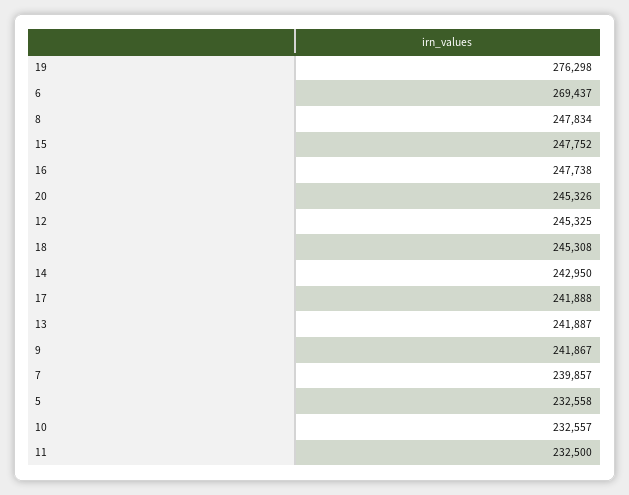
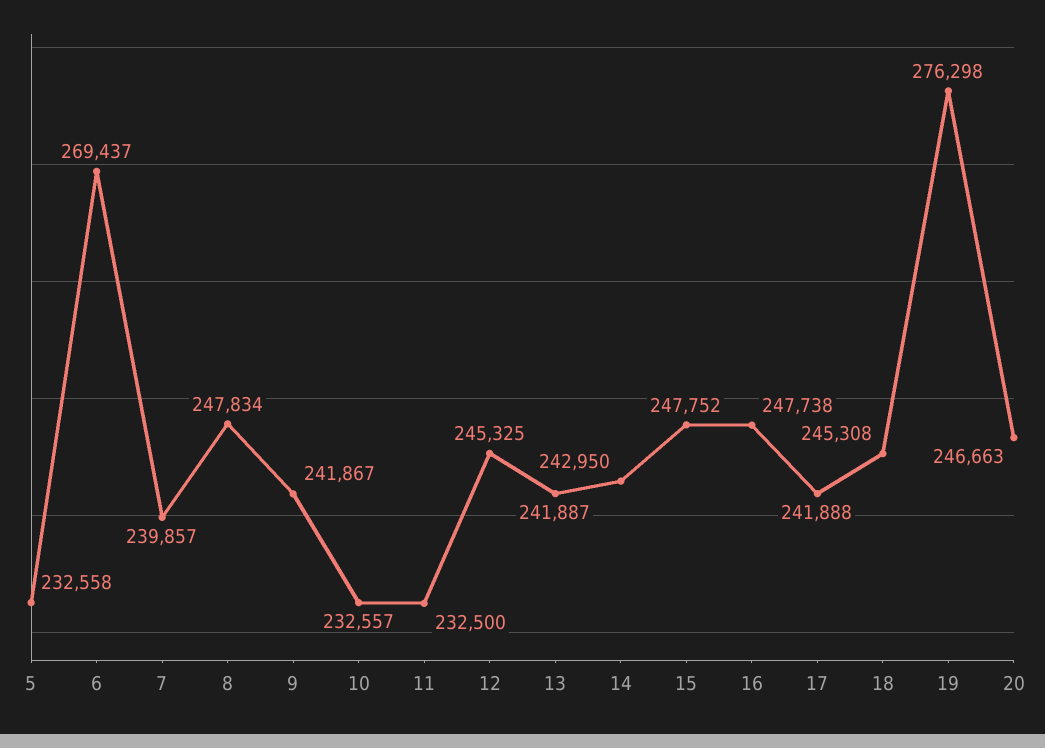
20: 245326 -> 246663

